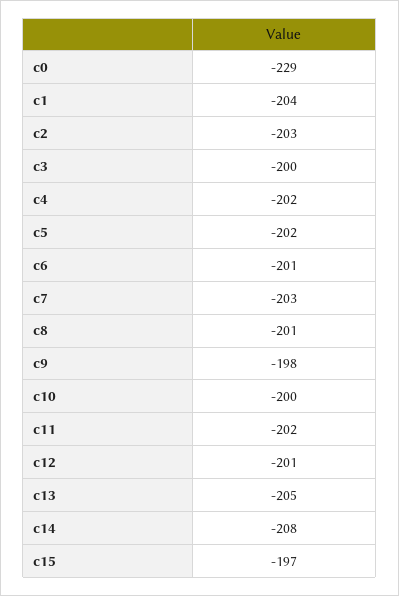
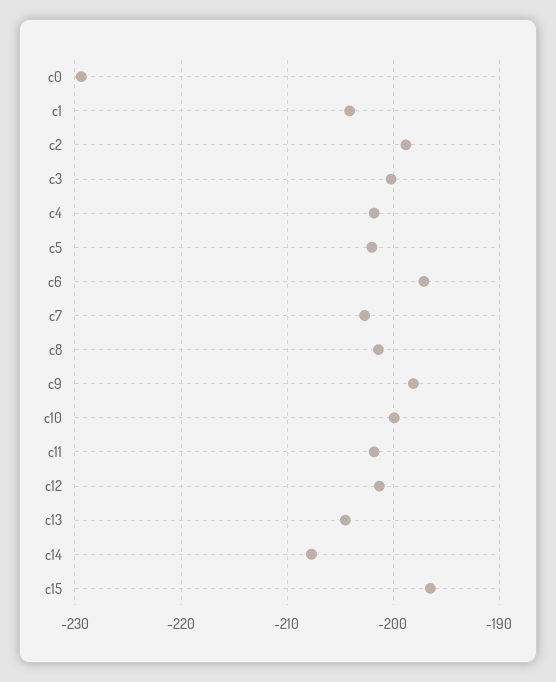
c2: -203 -> -199
c6: -201 -> -197

